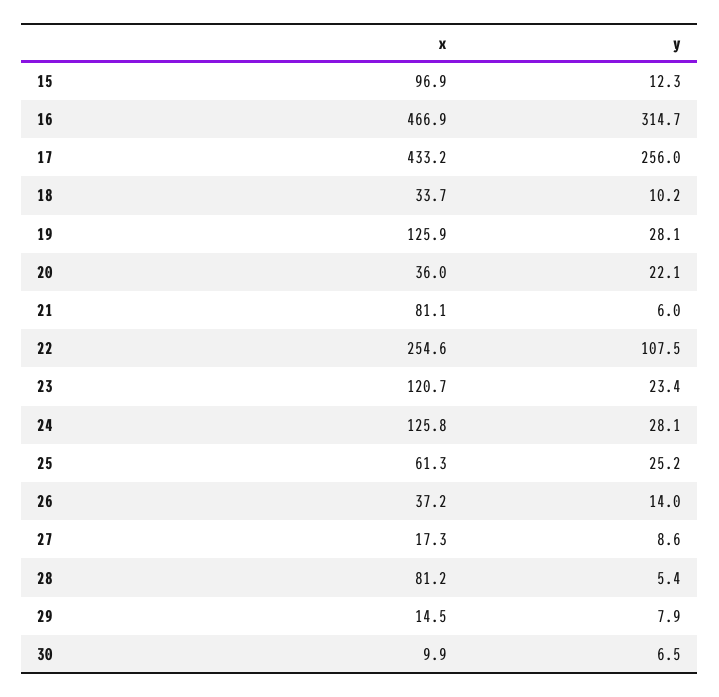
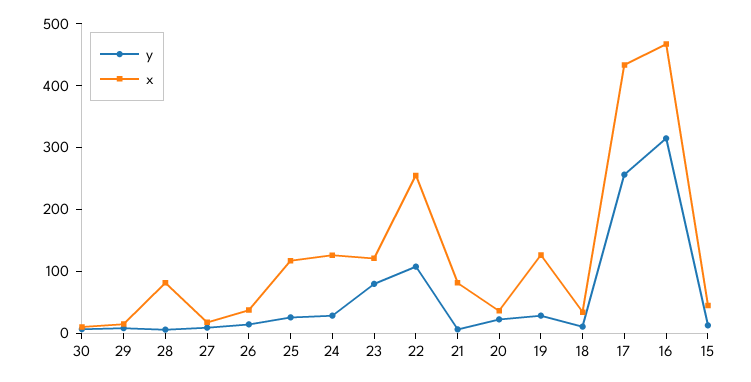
x, 15: 96.9 -> 40
y, 23: 23.4 -> 80
x, 25: 61.3 -> 120

